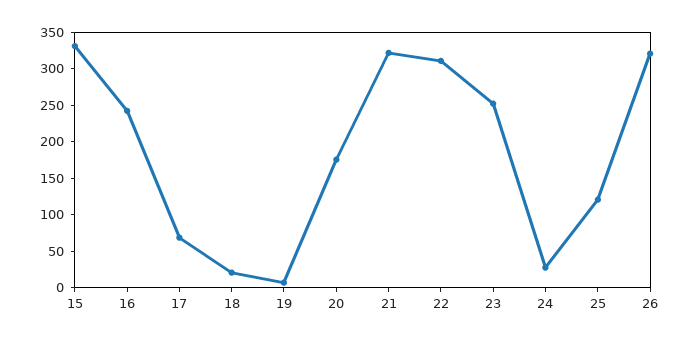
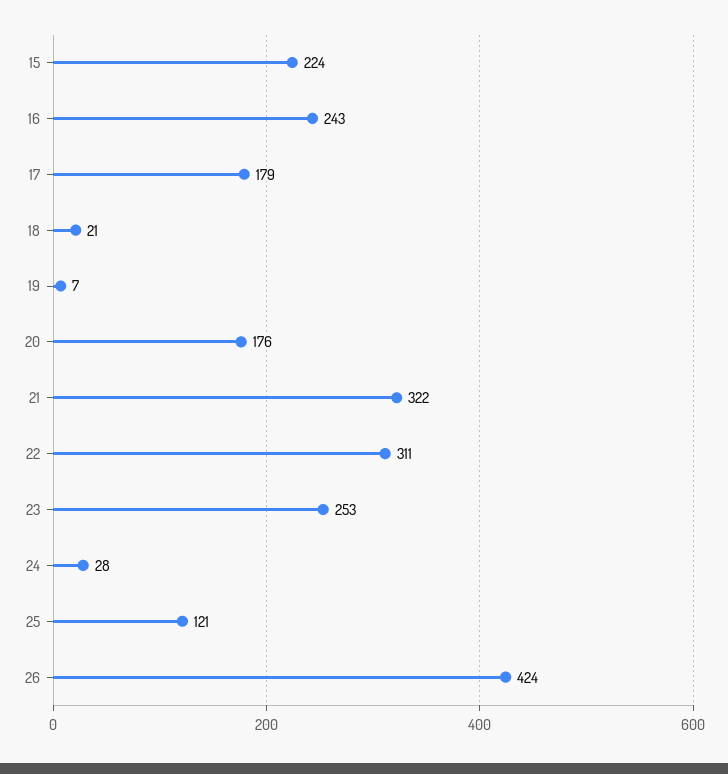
15: 325 -> 224
17: 75 -> 179
26: 325 -> 424

